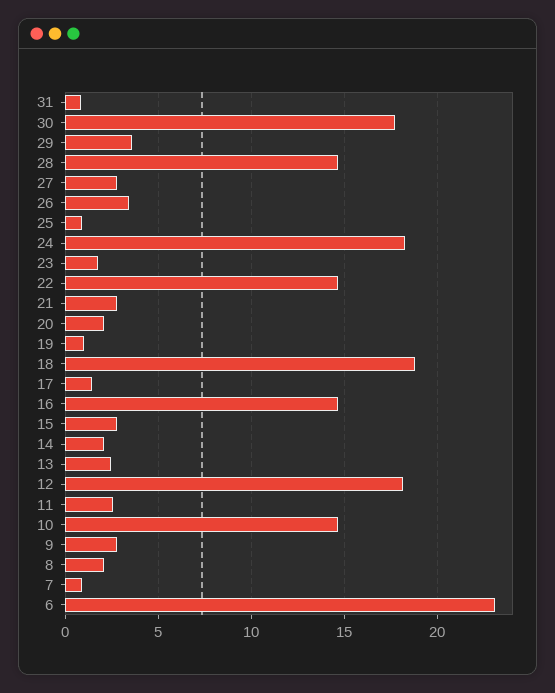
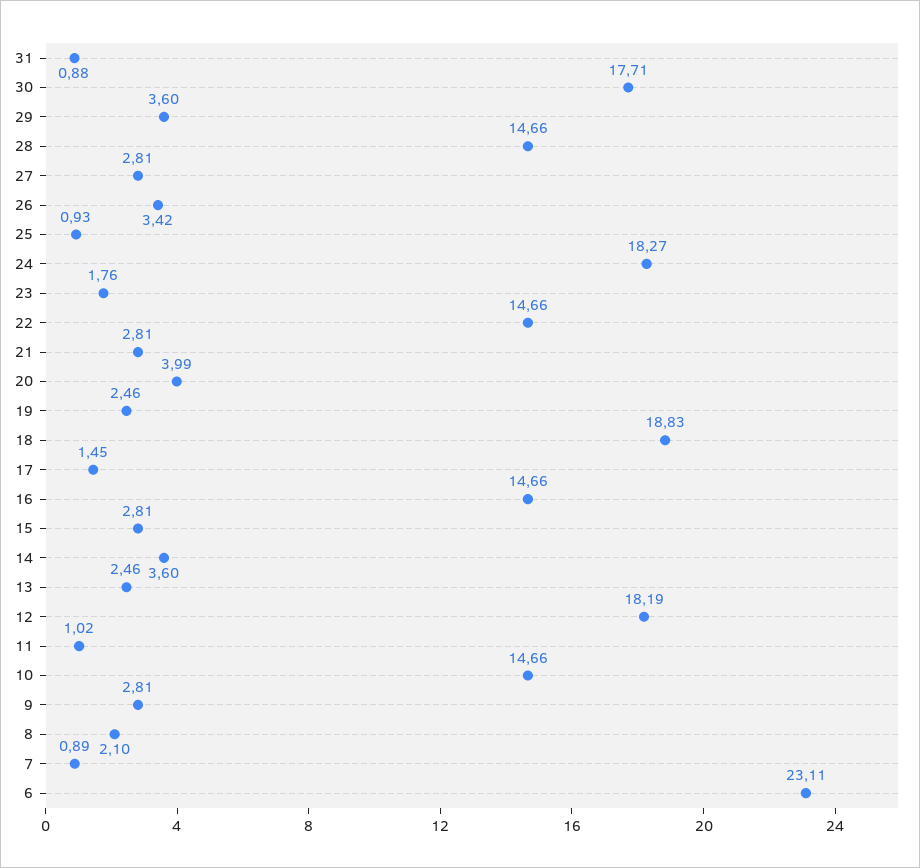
20: 2 -> 3.99
19: 1 -> 2.46
14: 2 -> 3.6
11: 2.5 -> 1.02

